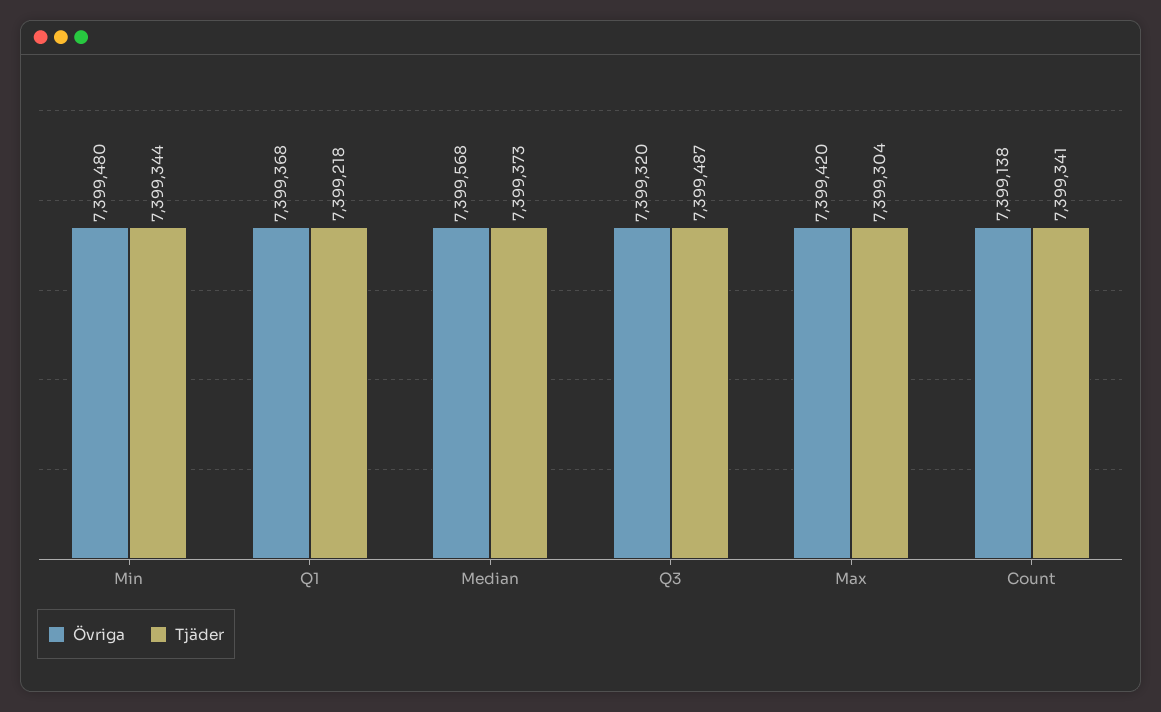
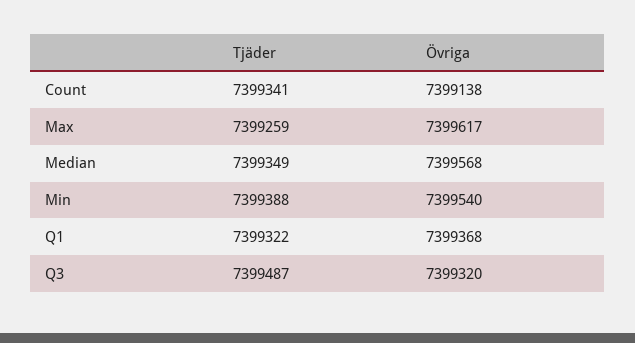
Övriga, Min: 7399480 -> 7399540
Tjäder, Min: 7399344 -> 7399388
Tjäder, Q1: 7399218 -> 7399322
Tjäder, Median: 7399373 -> 7399349
Övriga, Max: 7399420 -> 7399617
Tjäder, Max: 7399304 -> 7399259

